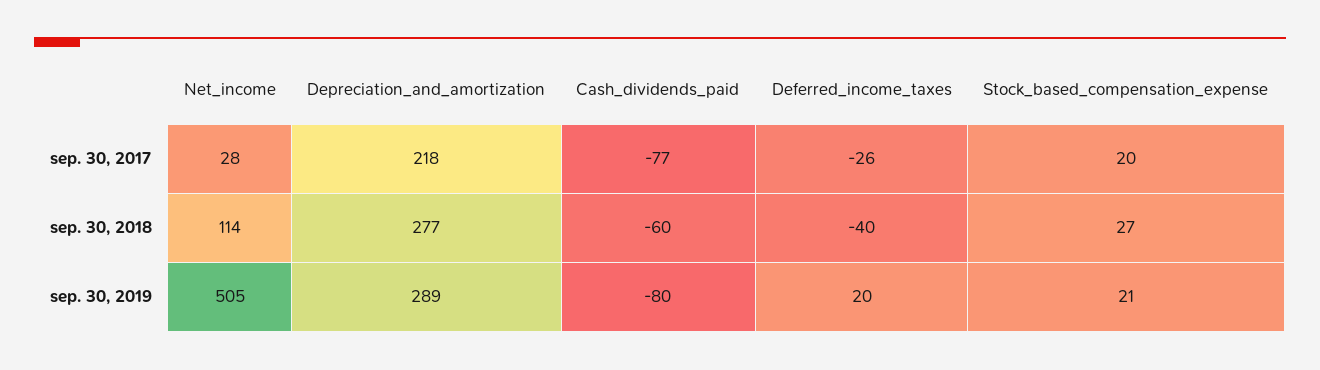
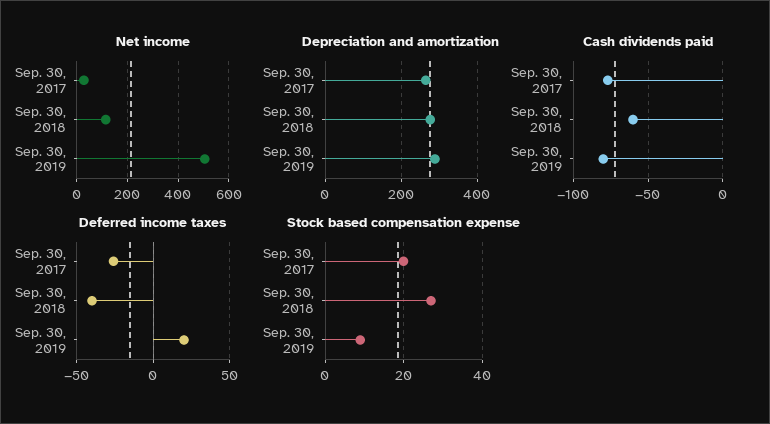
Depreciation_and_amortization, sep. 30, 2017: 218 -> 260
Stock_based_compensation_expense, sep. 30, 2019: 21 -> 10

